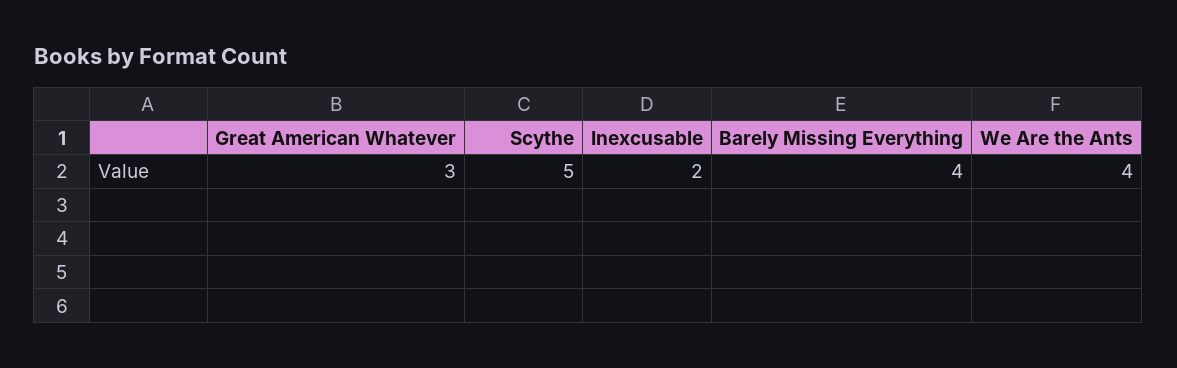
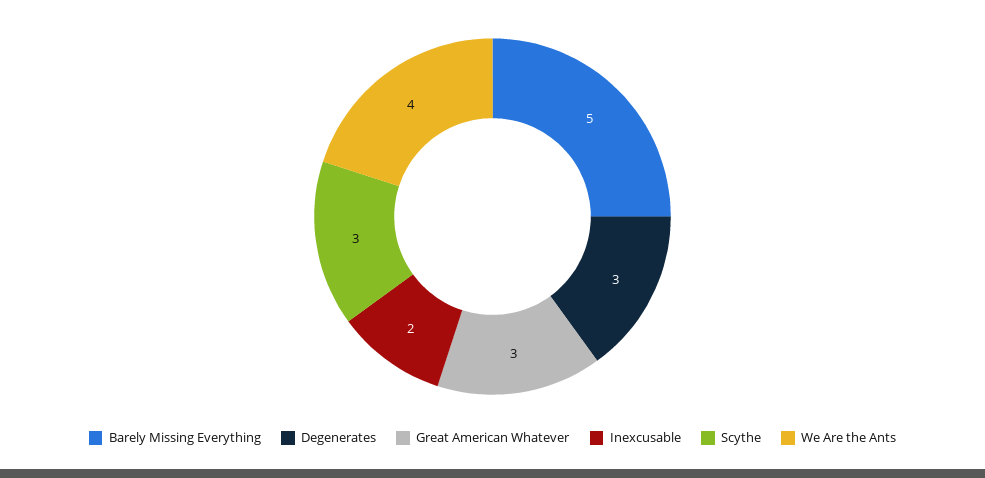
Scythe: 5 -> 3
Barely Missing Everything: 4 -> 5
Degenerates: none -> 3

